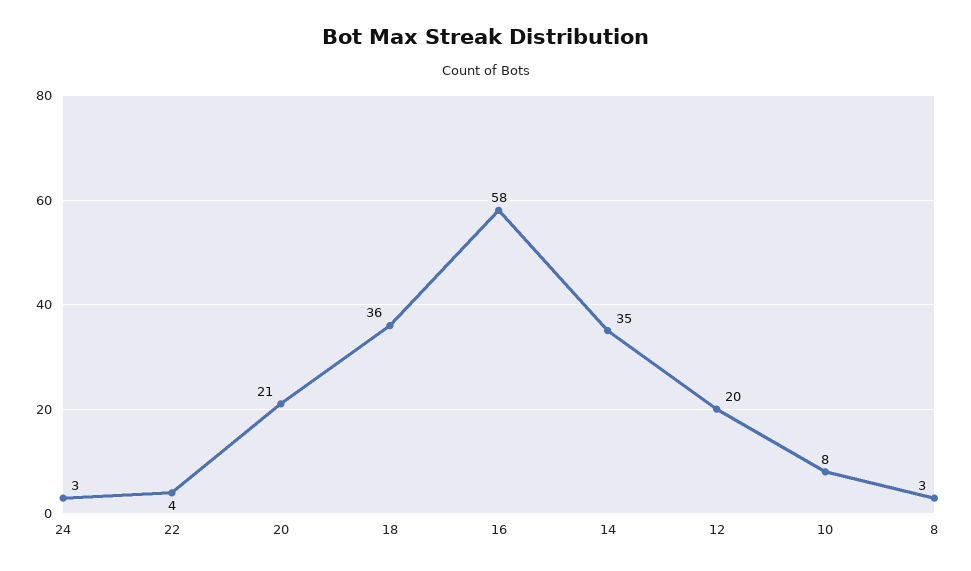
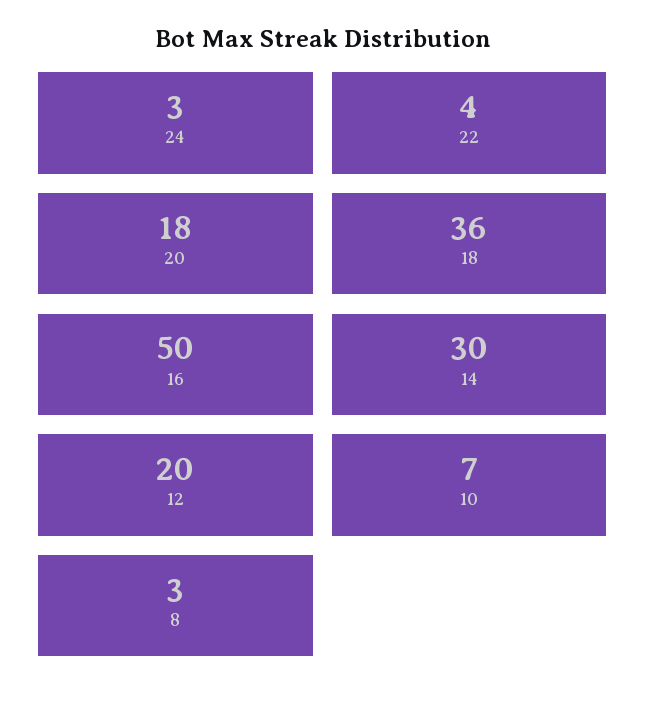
20: 21 -> 18
16: 58 -> 50
14: 35 -> 30
10: 8 -> 7

